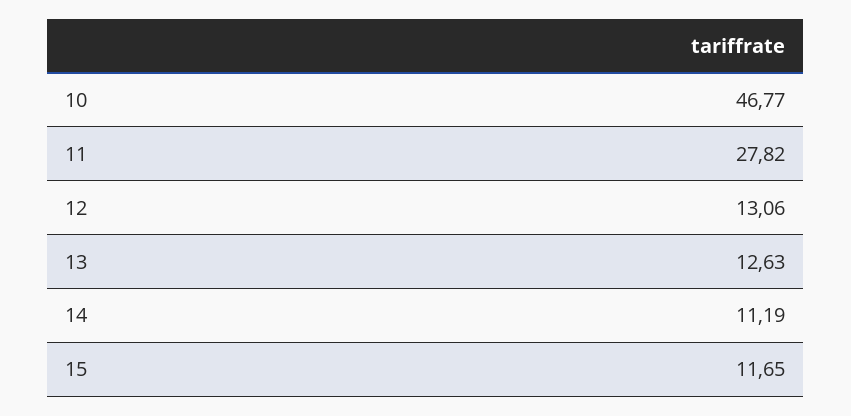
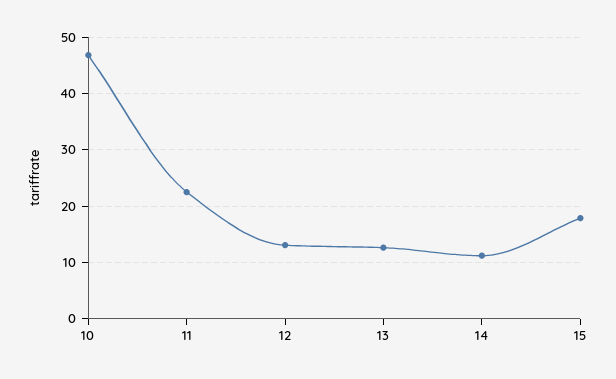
11: 27.82 -> 22
15: 11.65 -> 18

